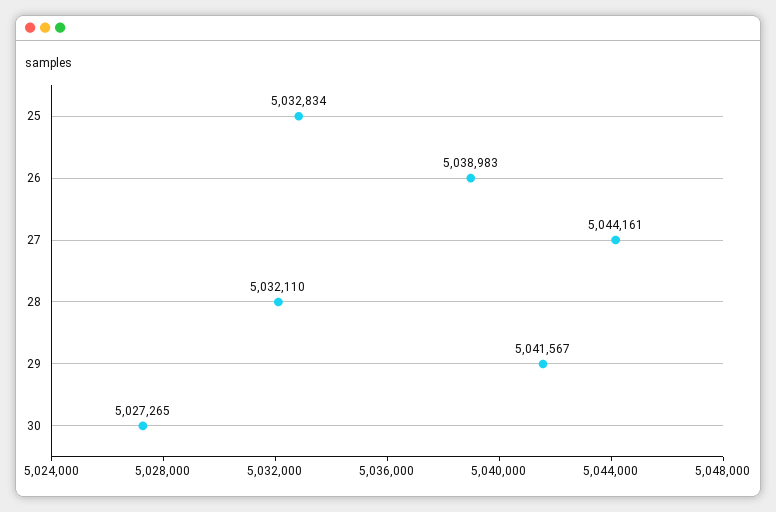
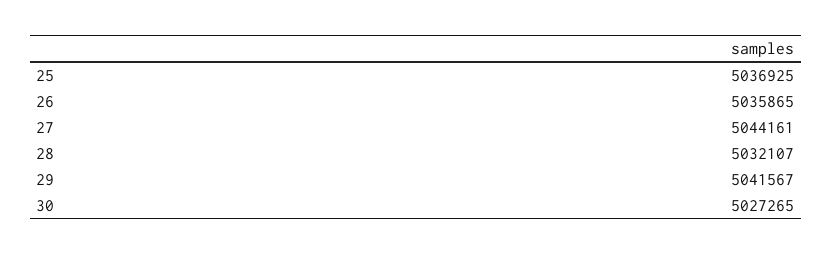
25: 5032834 -> 5036925
26: 5038983 -> 5035865
28: 5032110 -> 5032107

